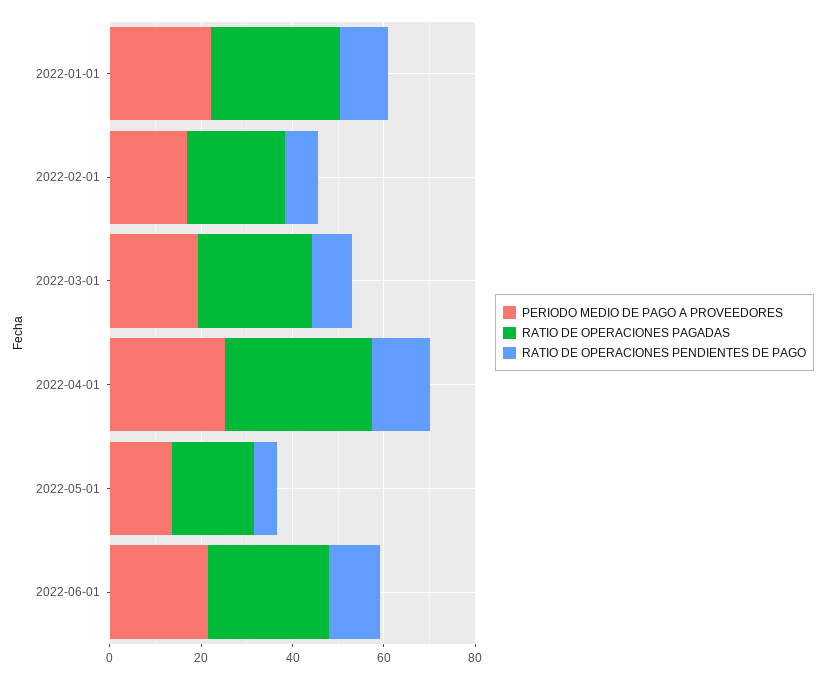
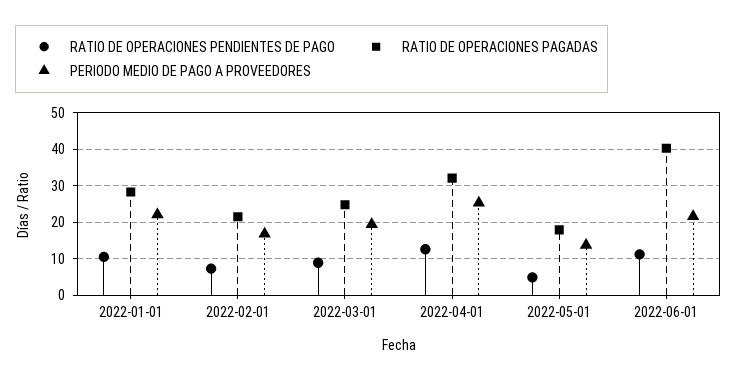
RATIO DE OPERACIONES PAGADAS, 2022-06-01: 25 -> 40

